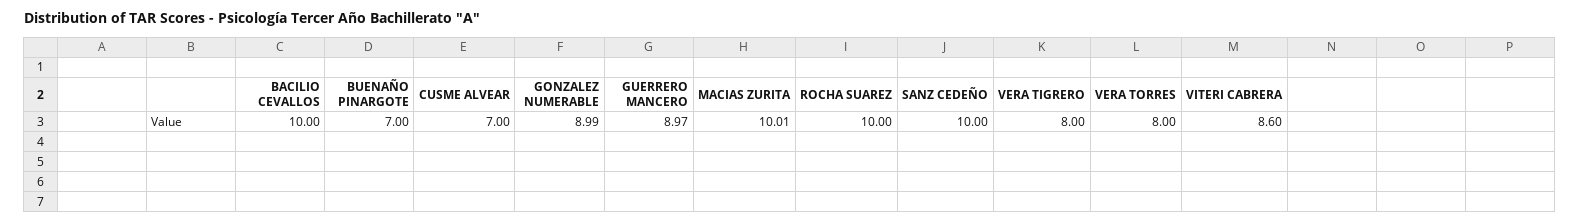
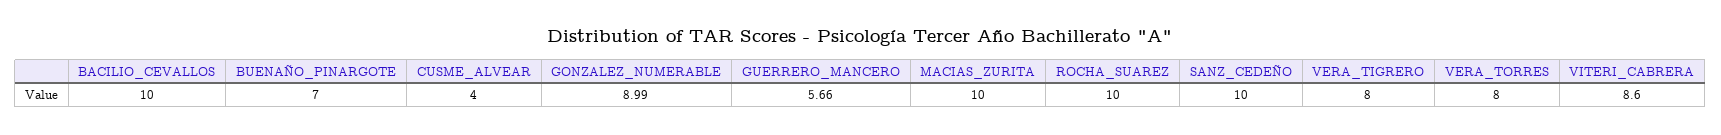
CUSME ALVEAR: 7 -> 4
GUERRERO MANCERO: 8.97 -> 5.66
MACIAS ZURITA: 10.01 -> 10

